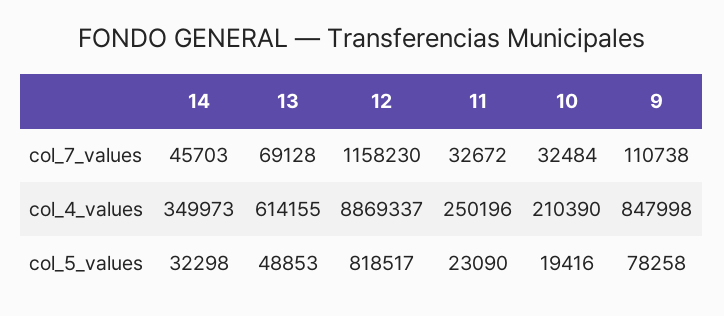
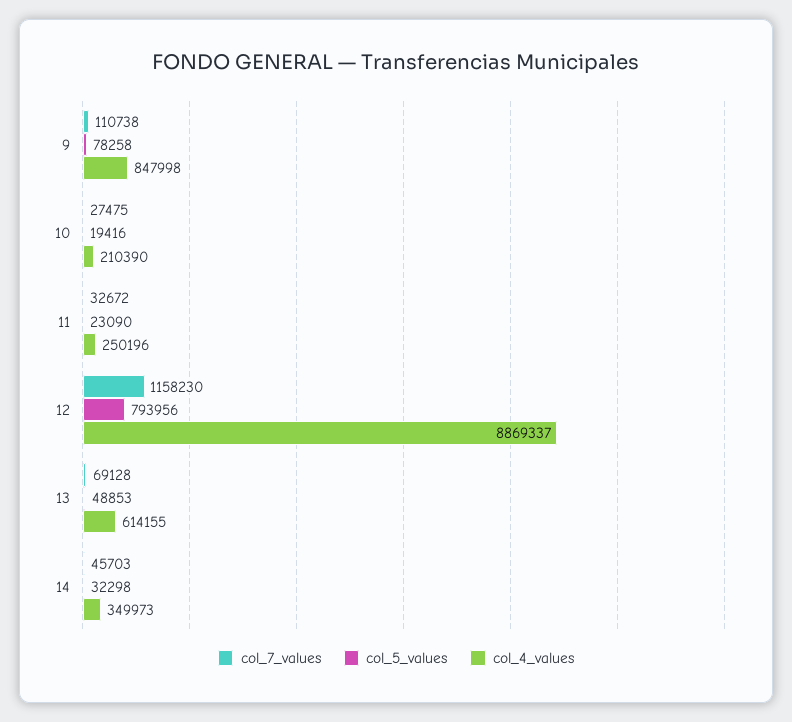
col_7_values, 10: 32484 -> 27475
col_5_values, 12: 818517 -> 793956

